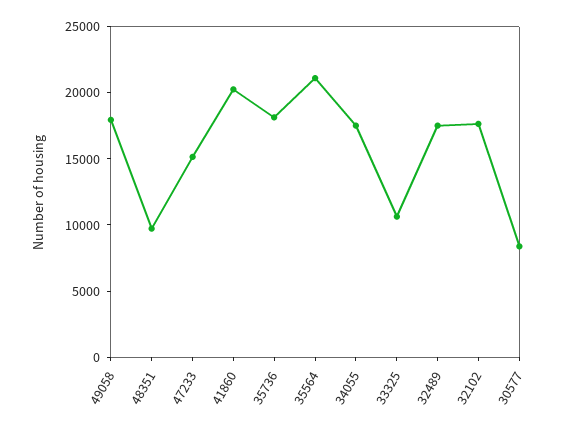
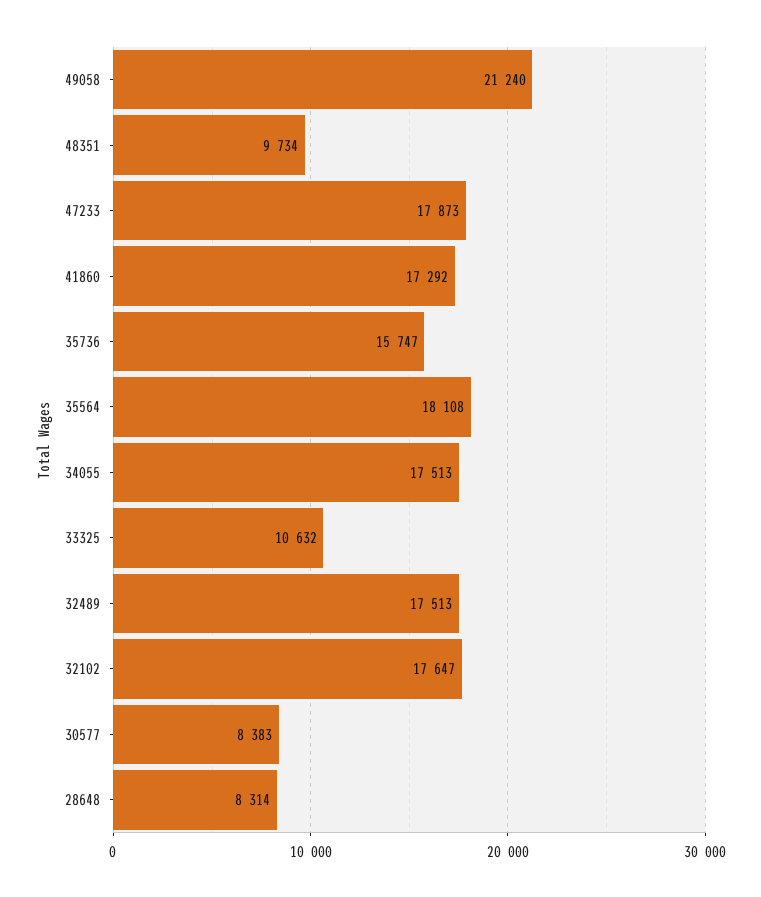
49058: 18000 -> 21240
47233: 15000 -> 17873
41860: 20000 -> 17292
35736: 18000 -> 15747
35564: 21000 -> 18108
28648: none -> 8314

